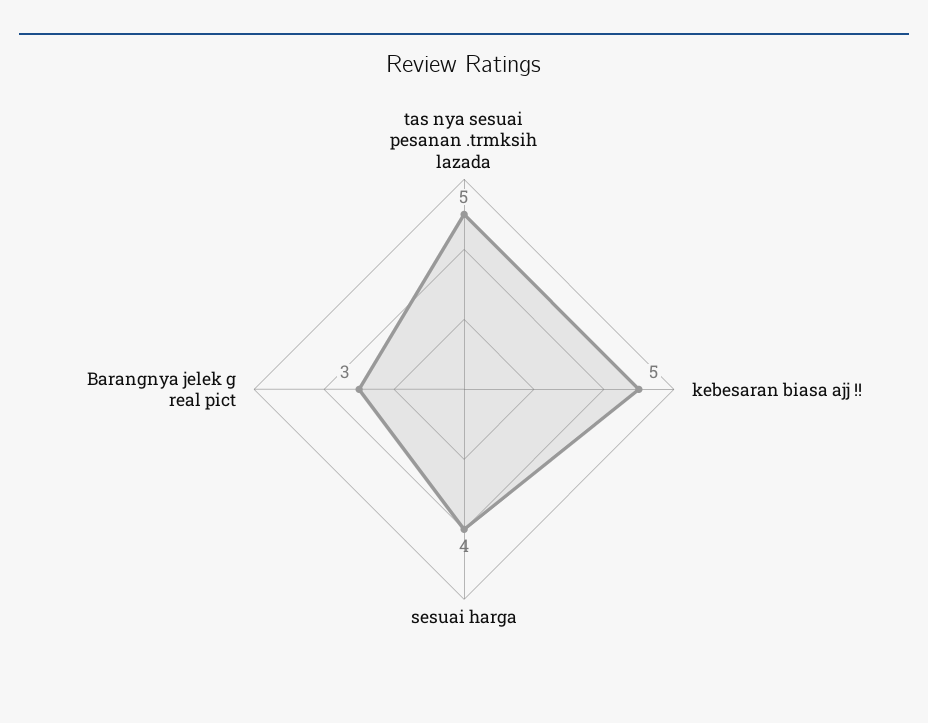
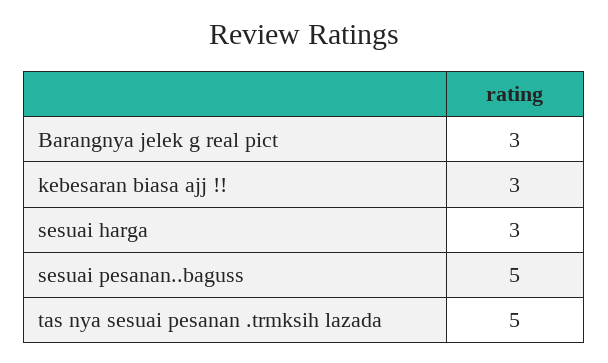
kebesaran biasa ajj !!: 5 -> 3
sesuai harga: 4 -> 3
sesuai pesanan..baguss: none -> 5

